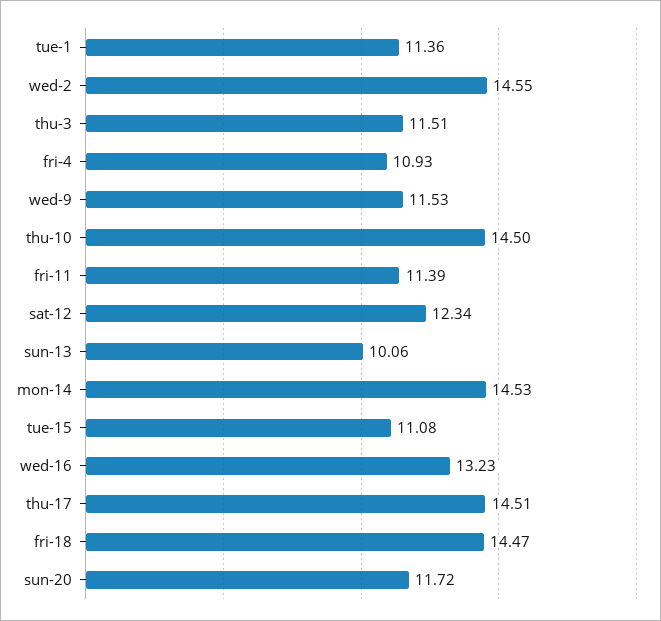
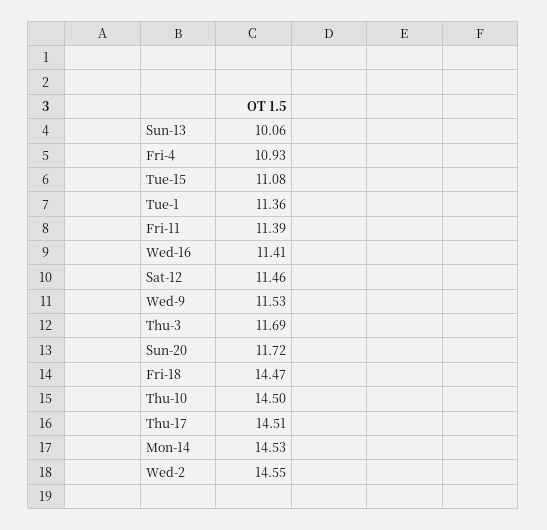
thu-3: 11.51 -> 11.69
sat-12: 12.34 -> 11.46
wed-16: 13.23 -> 11.41

